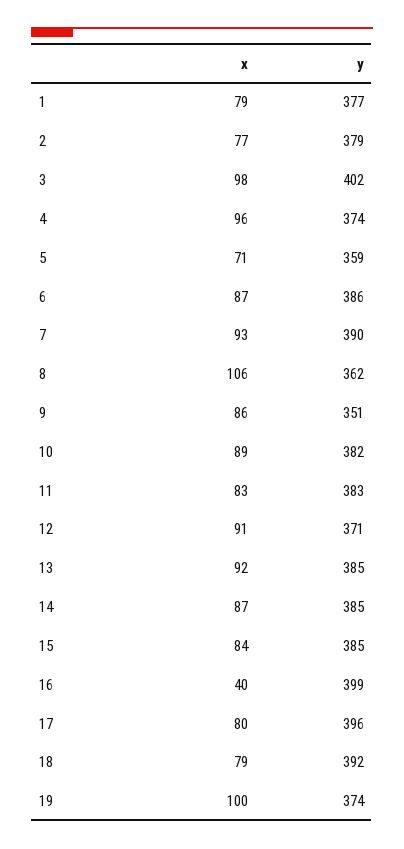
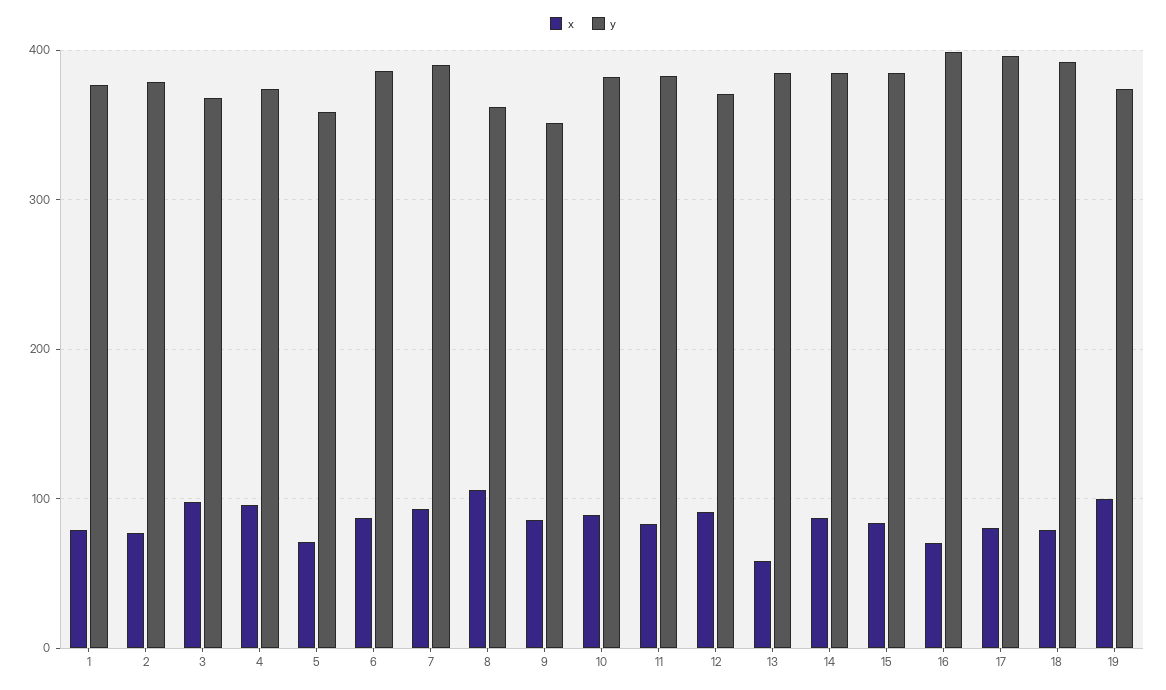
y, 3: 402 -> 370
x, 13: 92 -> 60
x, 16: 40 -> 70

